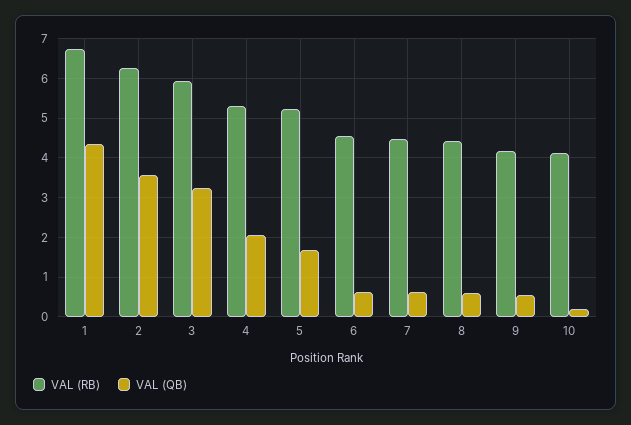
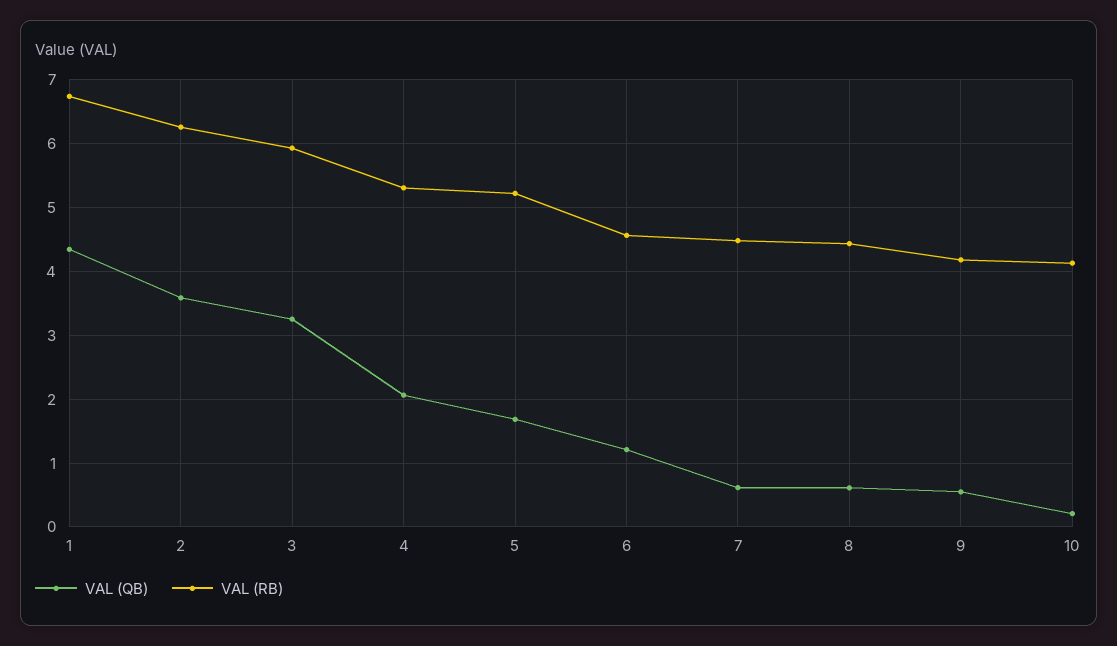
VAL (QB), 6: 0.6 -> 1.2

